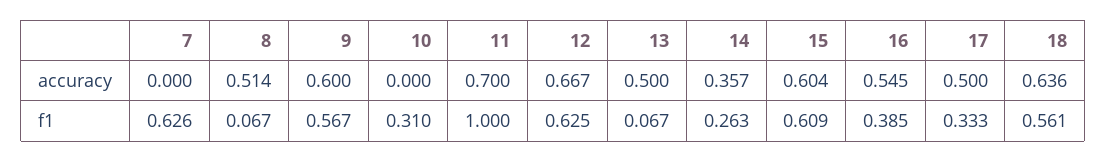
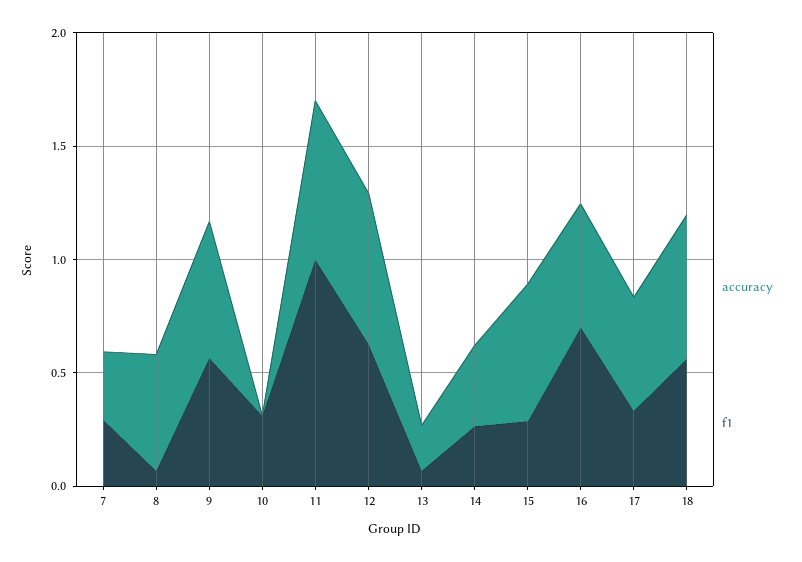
accuracy, 7: 0 -> 0.3
accuracy, 13: 0.5 -> 0.2
f1, 7: 0.626 -> 0.3
f1, 15: 0.609 -> 0.3
f1, 16: 0.385 -> 0.7

